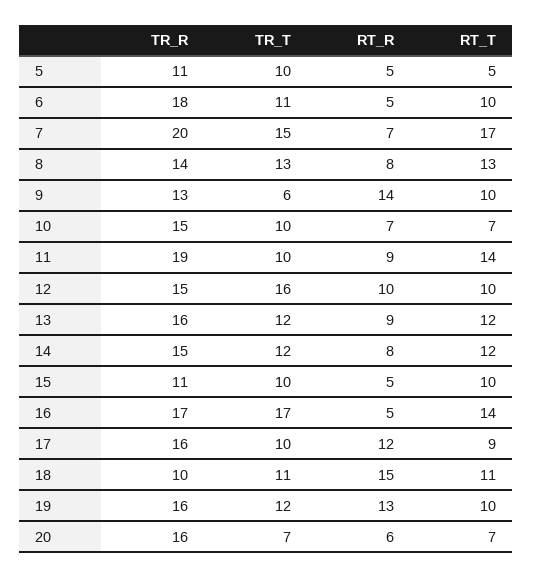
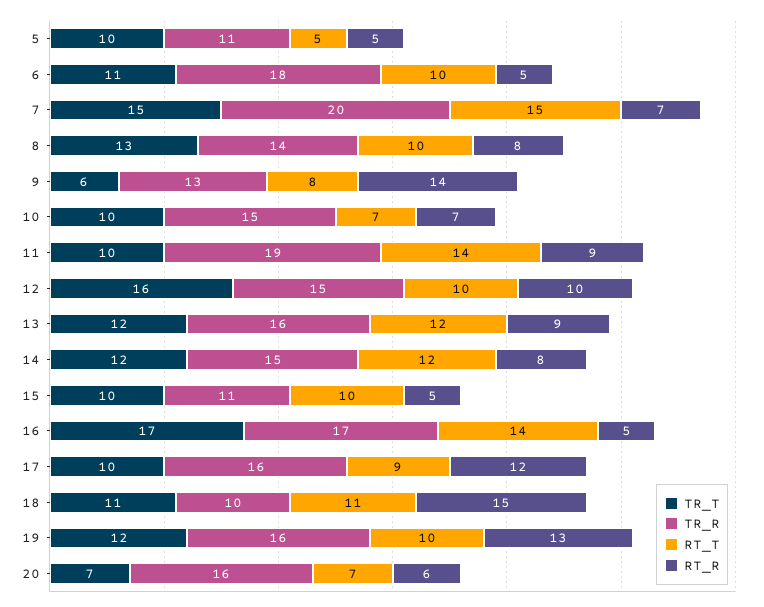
RT_T, 7: 17 -> 15
RT_T, 8: 13 -> 10
RT_T, 9: 10 -> 8

